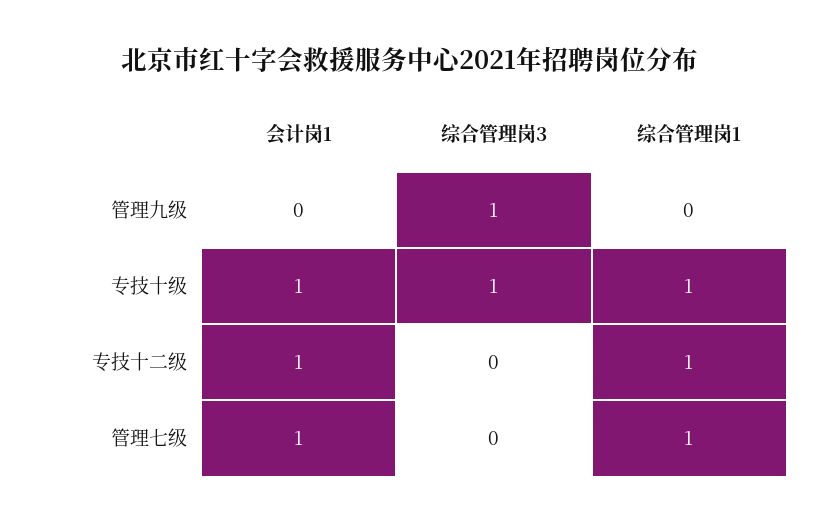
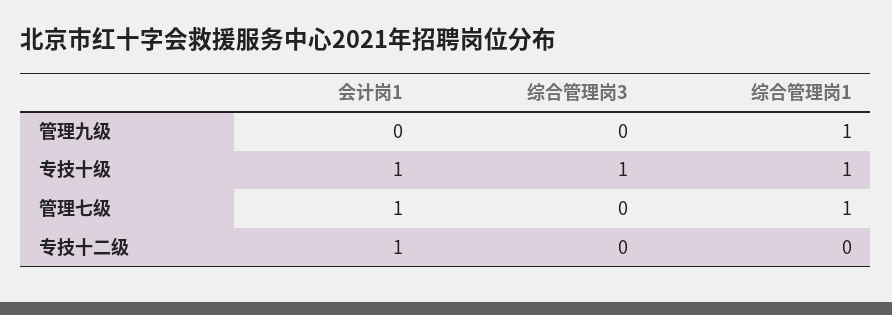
综合管理岗3, 管理九级: 1 -> 0
综合管理岗1, 管理九级: 0 -> 1
综合管理岗1, 专技十二级: 1 -> 0

